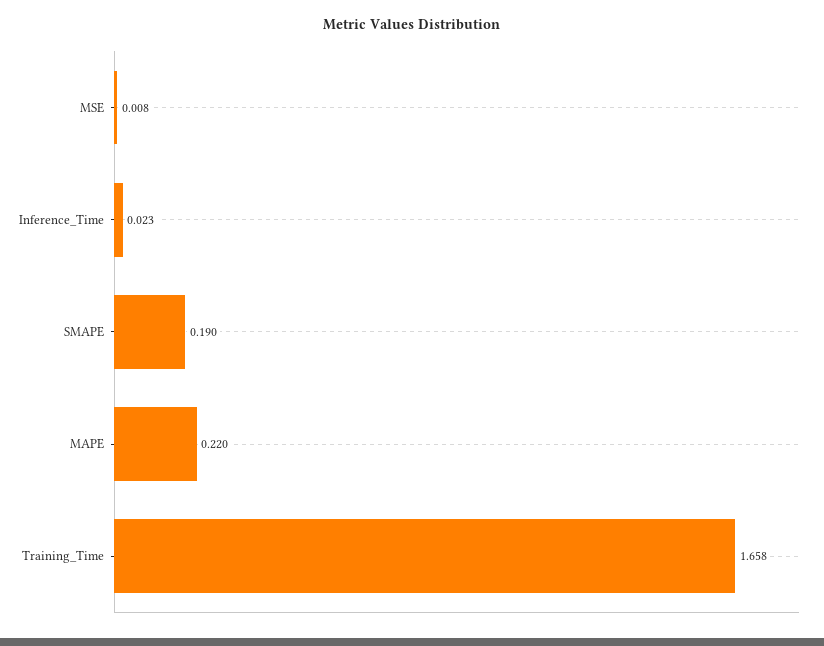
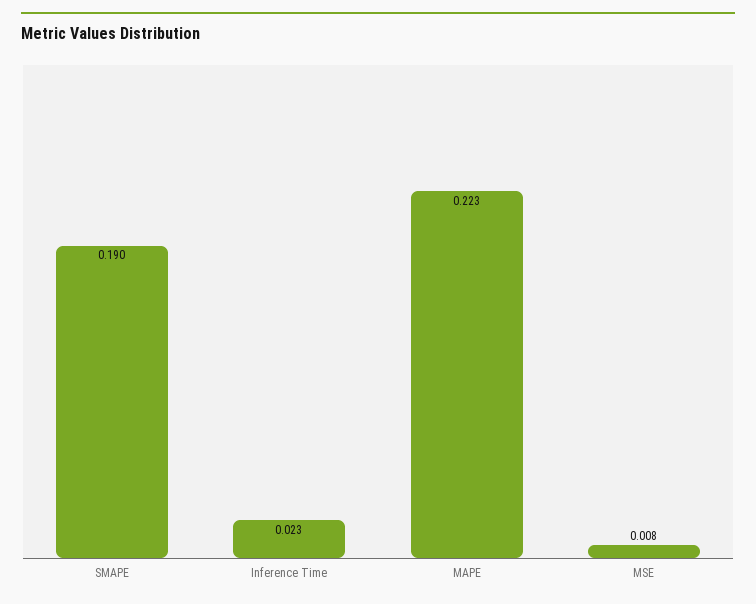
MAPE: 0.22 -> 0.223
Training_Time: 1.658 -> none

